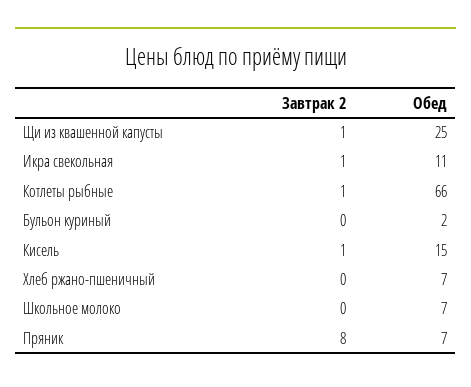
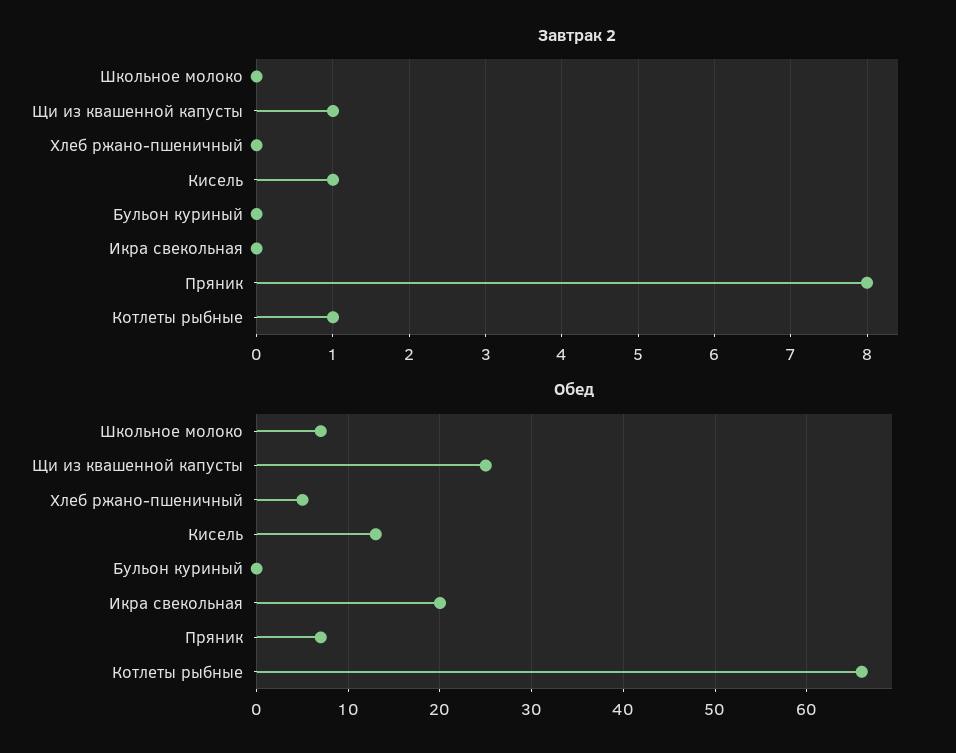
Завтрак 2, Икра свекольная: 1 -> 0
Обед, Икра свекольная: 11 -> 20
Обед, Бульон куриный: 2 -> 0
Обед, Кисель: 15 -> 13
Обед, Хлеб ржано-пшеничный: 7 -> 5

